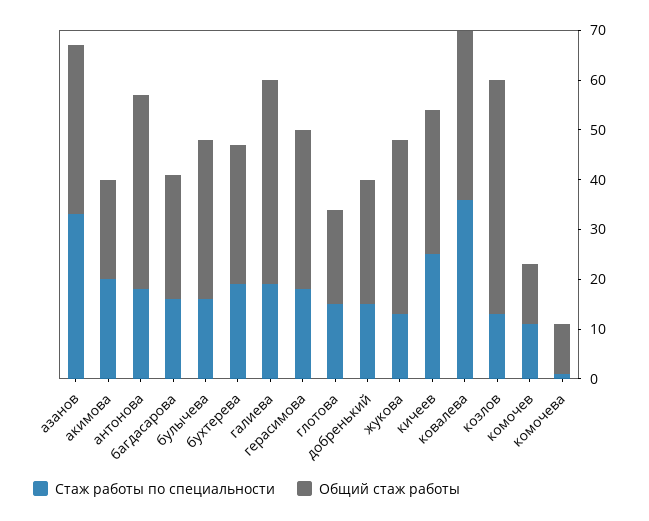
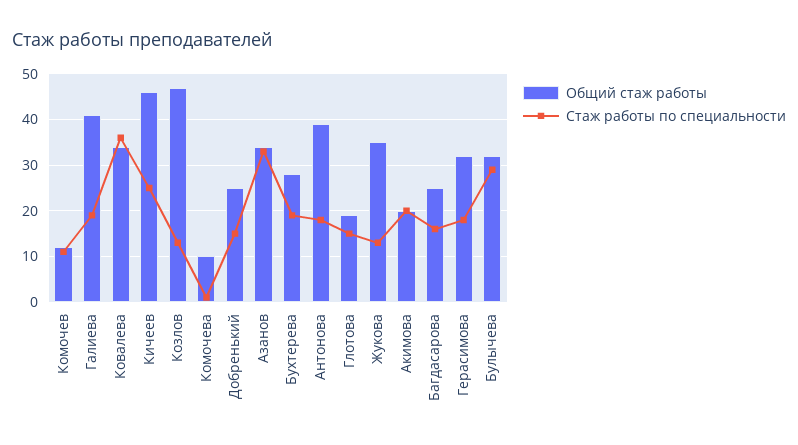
Стаж работы по специальности, булычева: 15 -> 30
Общий стаж работы, кичеев: 30 -> 45

